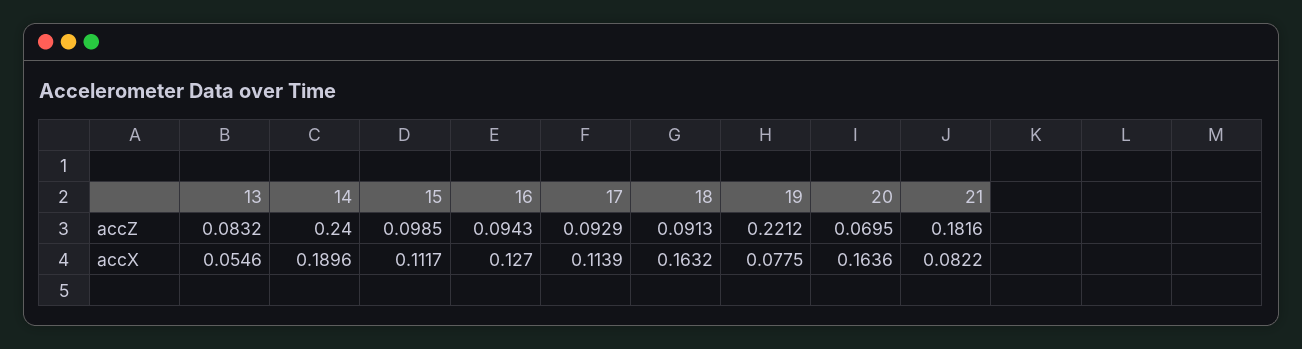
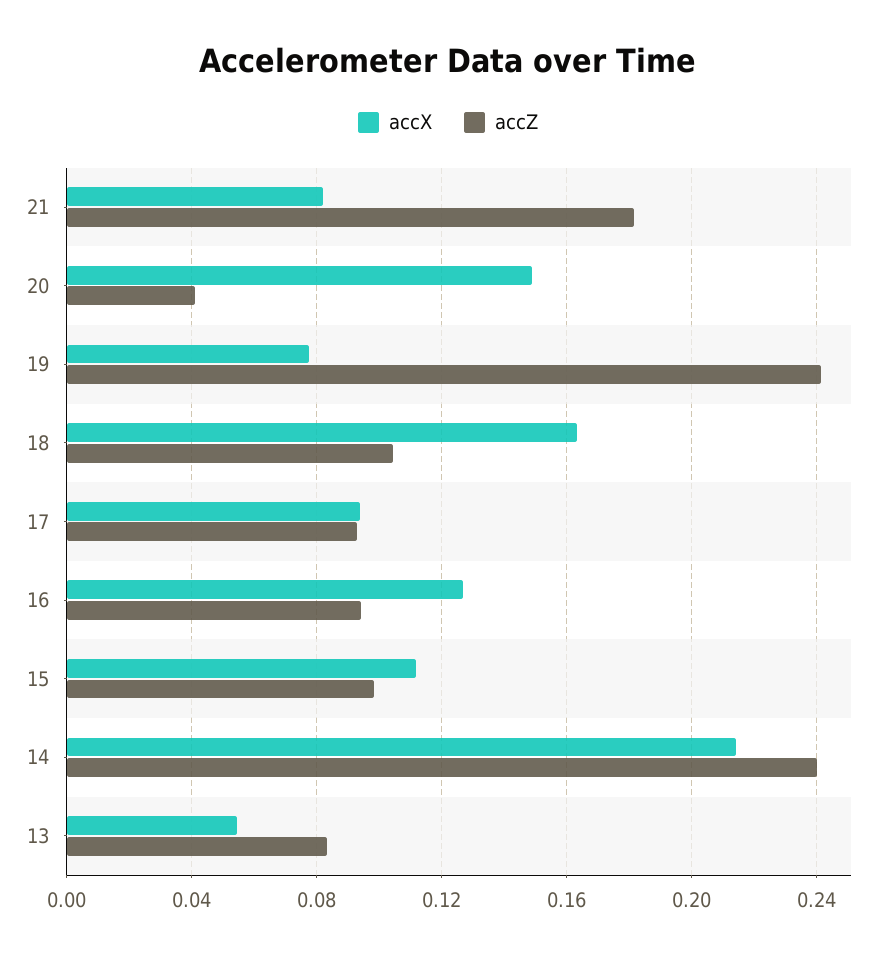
accZ, 18: 0.0913 -> 0.105
accZ, 19: 0.2212 -> 0.24
accZ, 20: 0.0695 -> 0.04
accX, 14: 0.1896 -> 0.215
accX, 17: 0.1139 -> 0.095
accX, 20: 0.1636 -> 0.15

